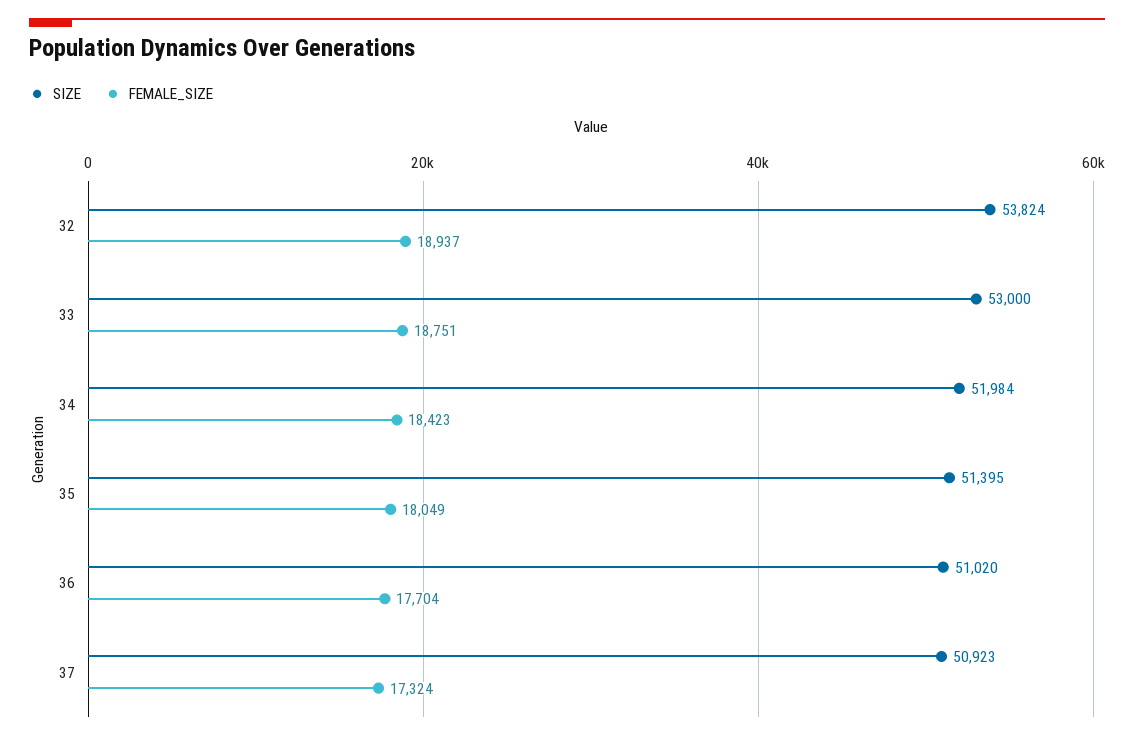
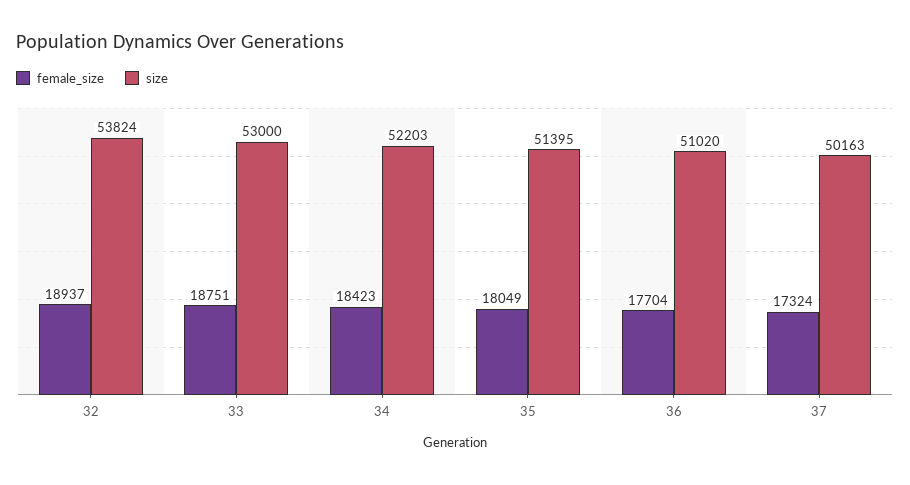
SIZE, 34: 51984 -> 52203
SIZE, 37: 50923 -> 50163

